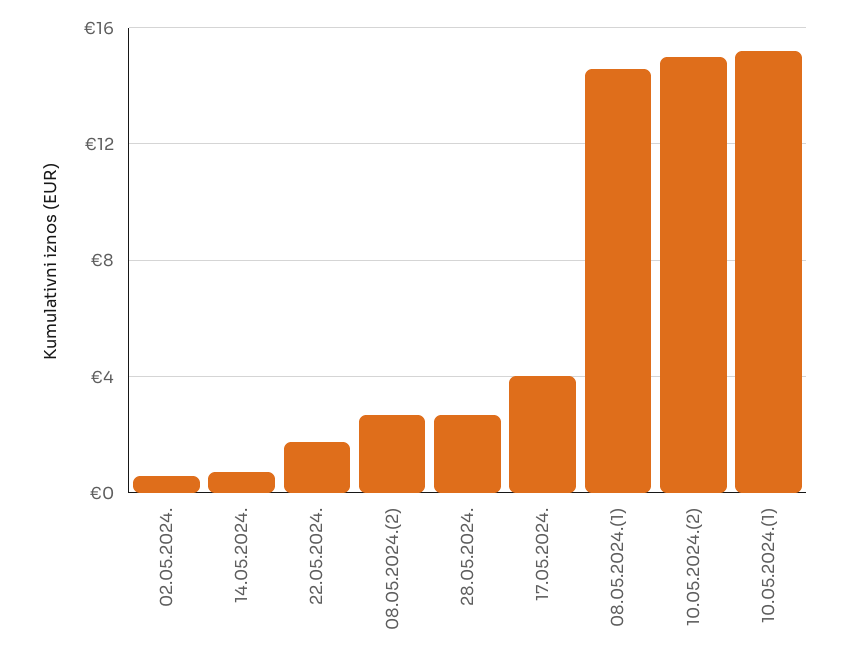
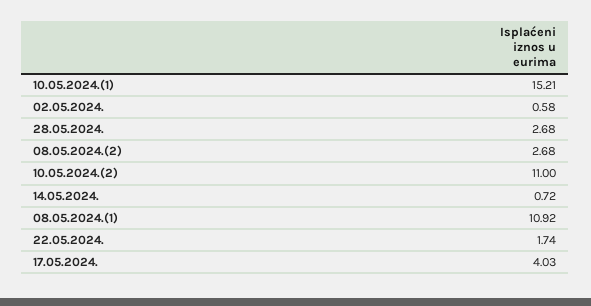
08.05.2024.(1): 14.5 -> 10.92
10.05.2024.(2): 15 -> 11

